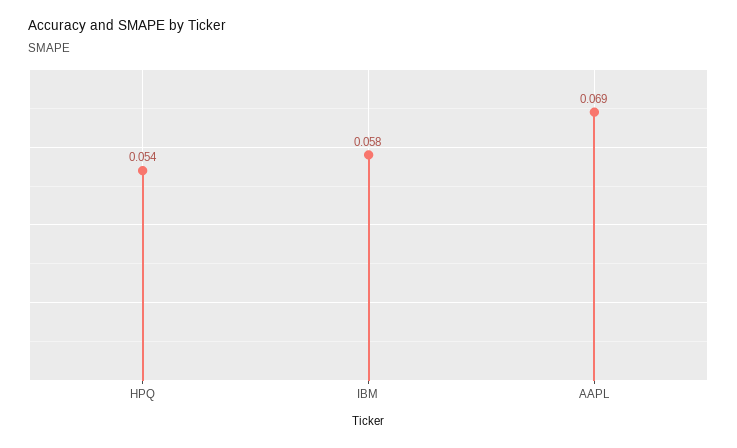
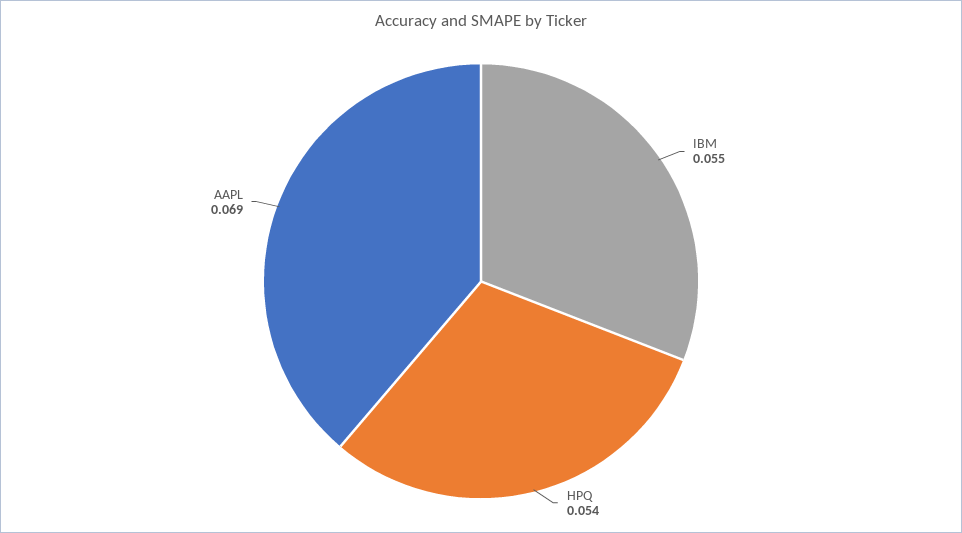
IBM: 0.058 -> 0.055

